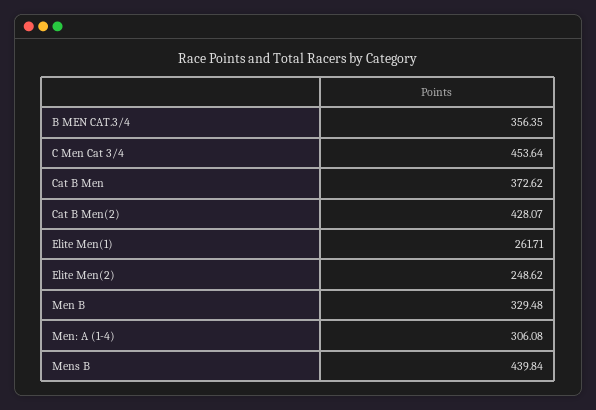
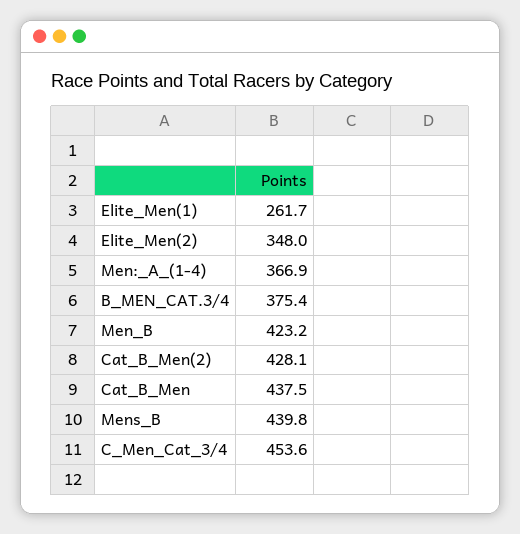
B MEN CAT.3/4: 356.35 -> 375.4
Cat B Men: 372.62 -> 437.5
Elite Men(2): 248.62 -> 348
Men B: 329.48 -> 423.2
Men: A (1-4): 306.08 -> 366.9

